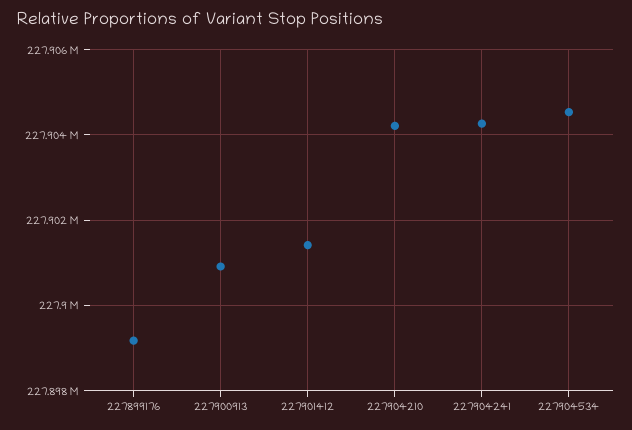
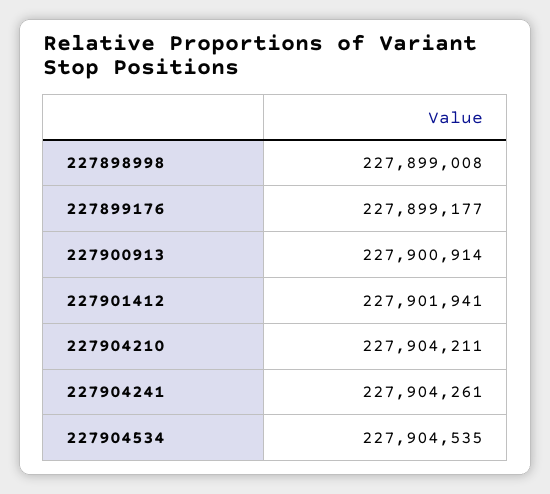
227901412: 227901400 -> 227901941
227898998: none -> 227899008

